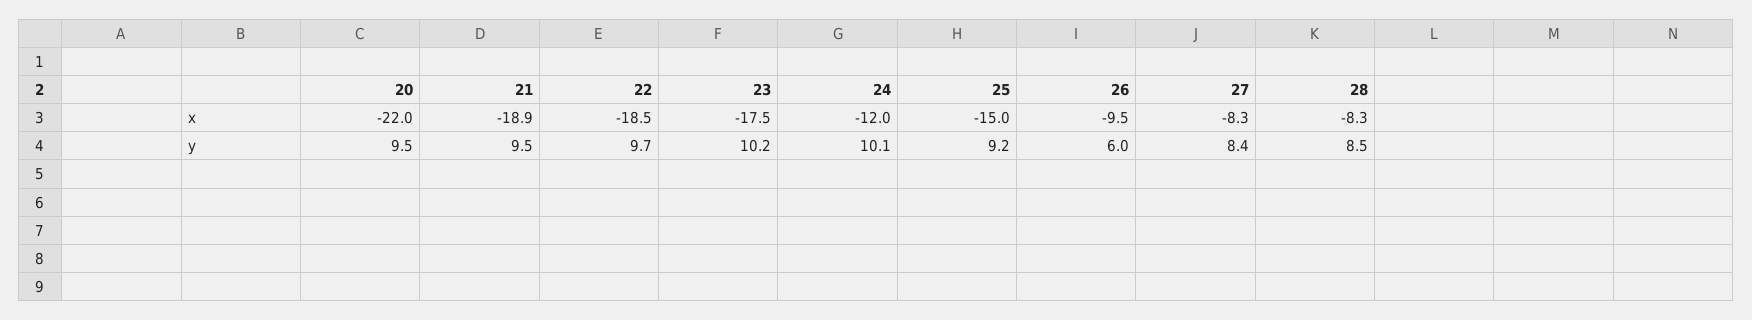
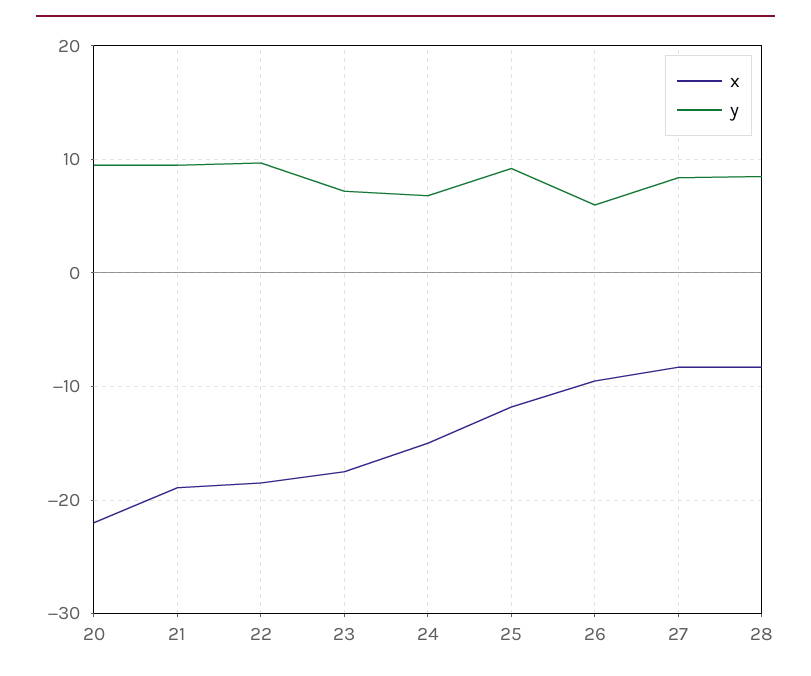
x, 24: -12 -> -15
x, 25: -15 -> -12
y, 23: 10.2 -> 7
y, 24: 10.1 -> 7

